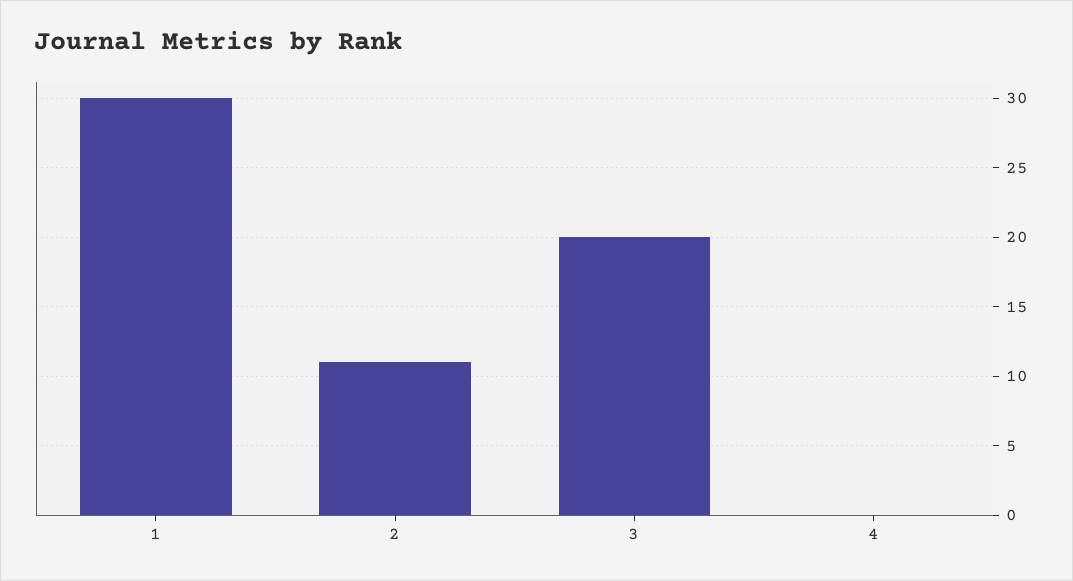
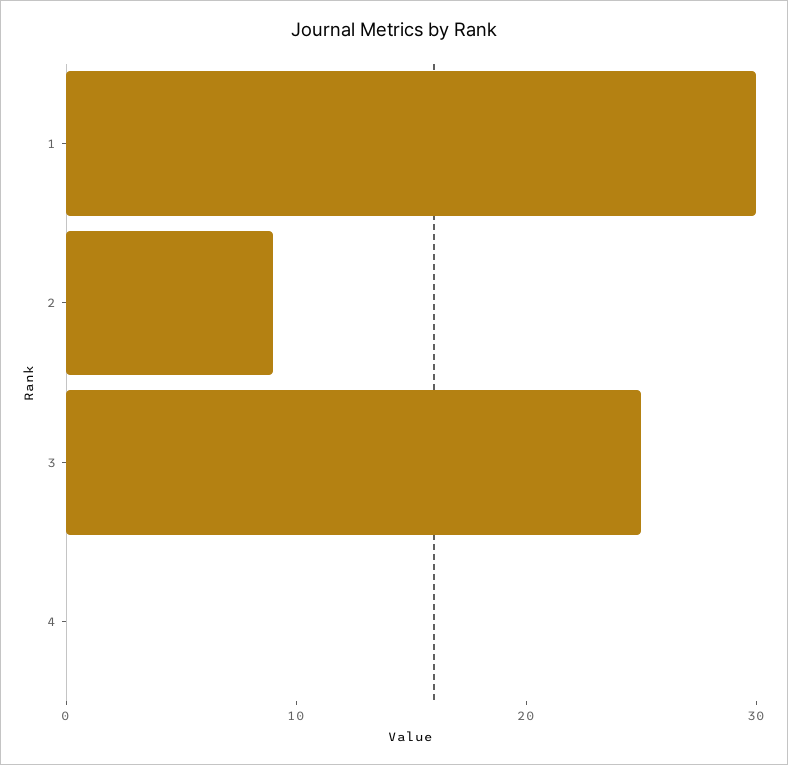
2: 11 -> 9
3: 20 -> 25

